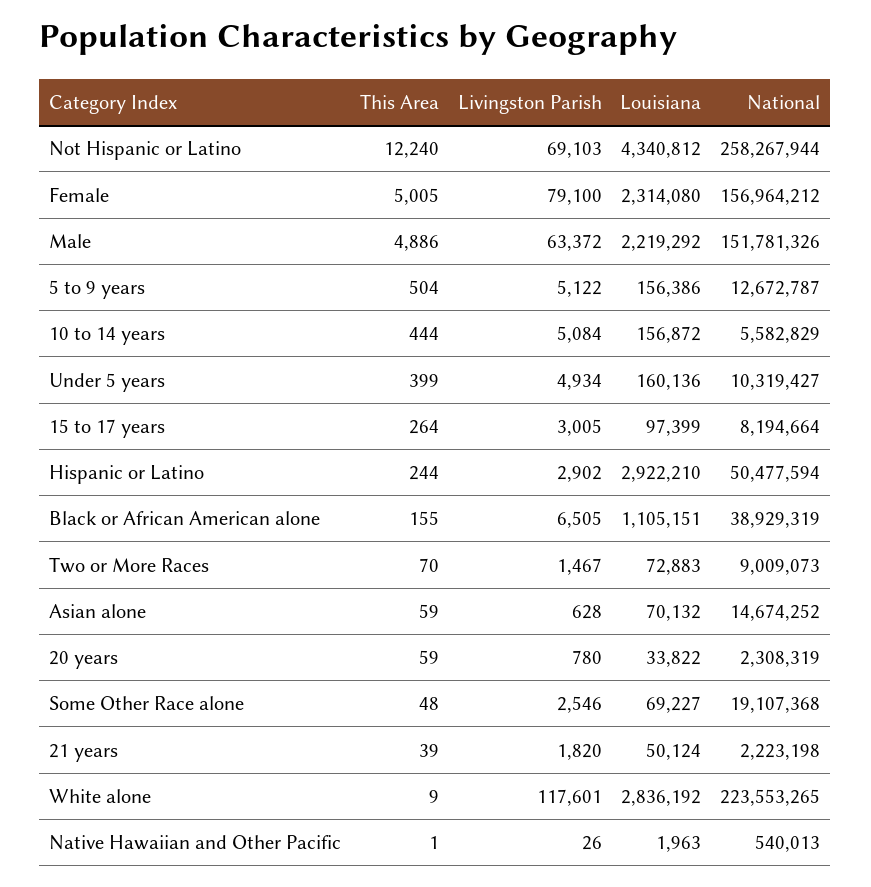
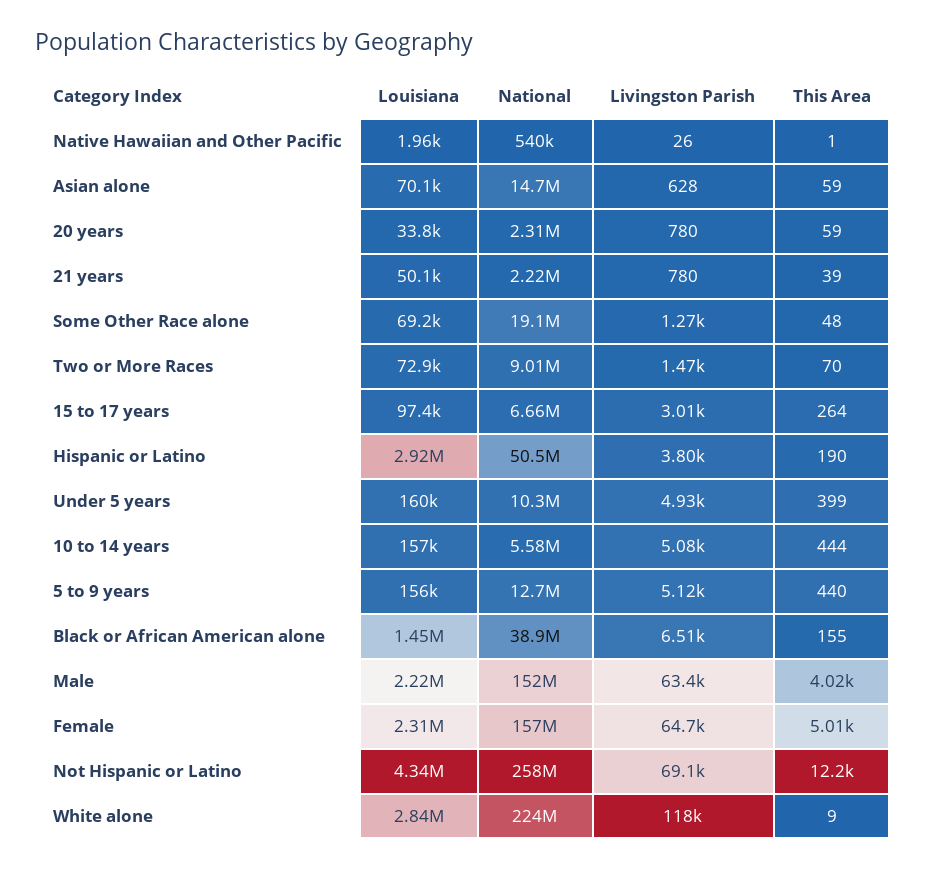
Livingston Parish, Female: 79100 -> 64700
This Area, Male: 4886 -> 4020
This Area, 5 to 9 years: 504 -> 440
National, 15 to 17 years: 8194664 -> 6660000
This Area, Hispanic or Latino: 244 -> 190
Livingston Parish, Hispanic or Latino: 2902 -> 3800
Louisiana, Black or African American alone: 1105151 -> 1450000
Livingston Parish, Some Other Race alone: 2546 -> 1270
Livingston Parish, 21 years: 1820 -> 780

